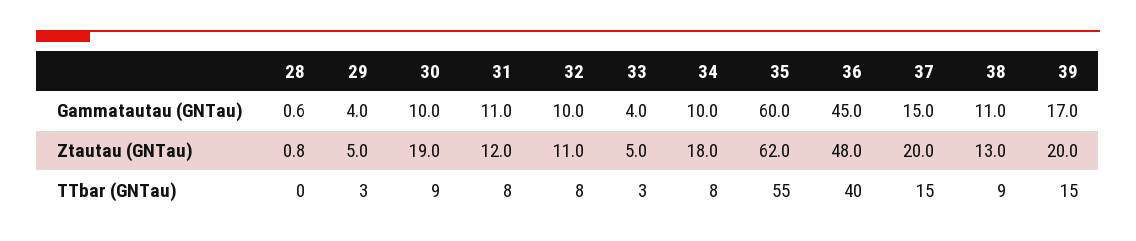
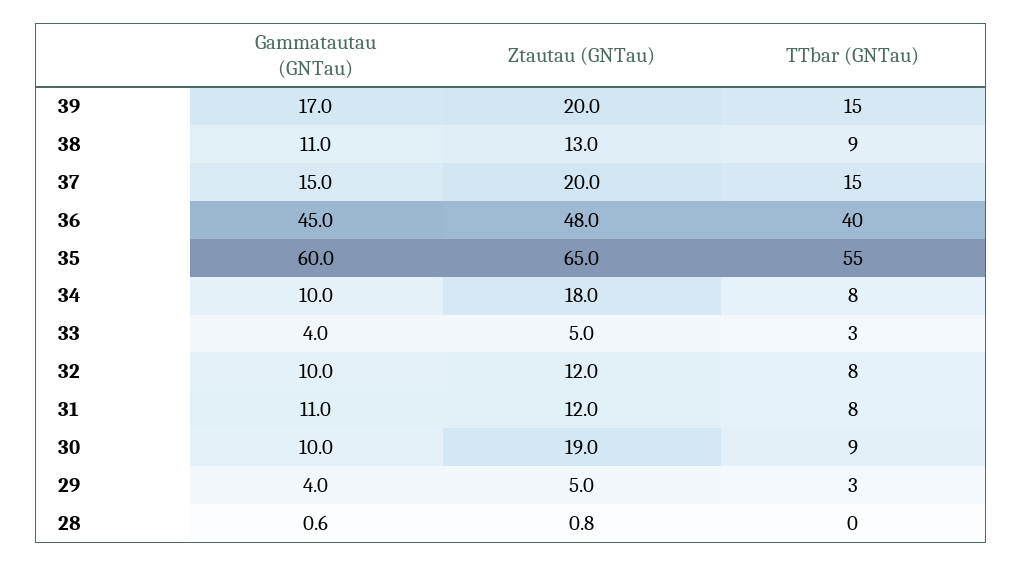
32, Ztautau (GNTau): 11 -> 12
35, Ztautau (GNTau): 62 -> 65

